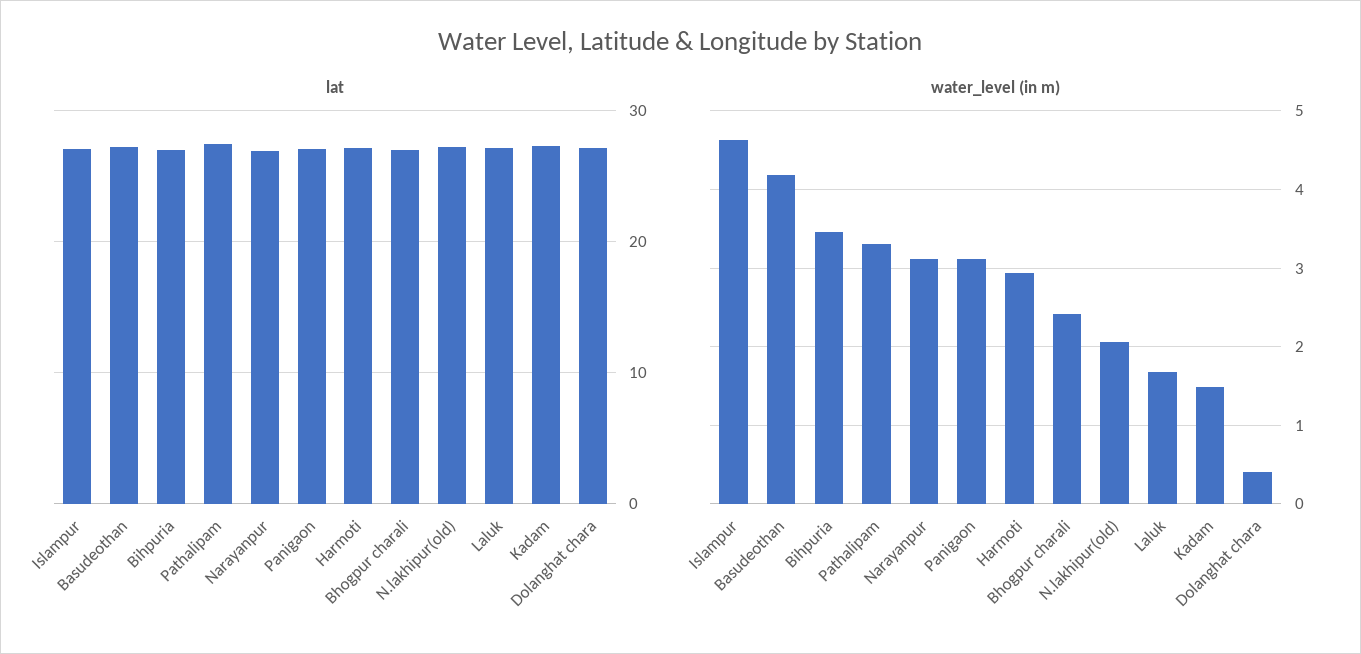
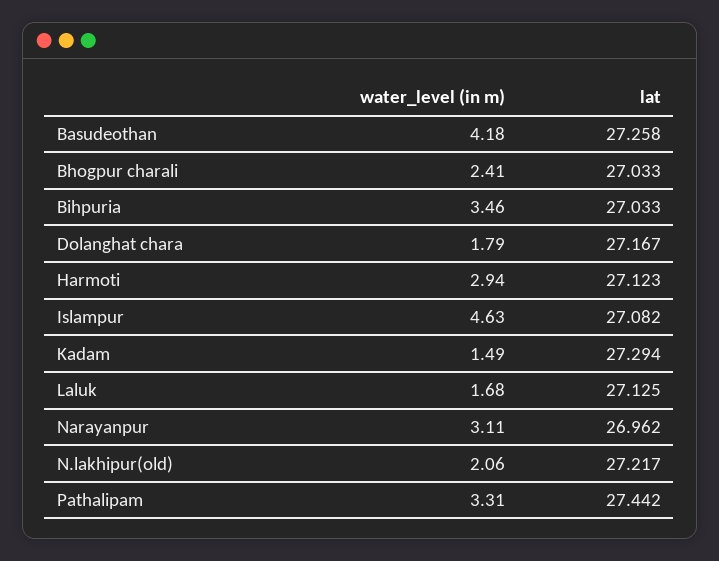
lat, Panigaon: 27 -> none
water_level (in m), Panigaon: 3.1 -> none
water_level (in m), Dolanghat chara: 0.4 -> 1.79

